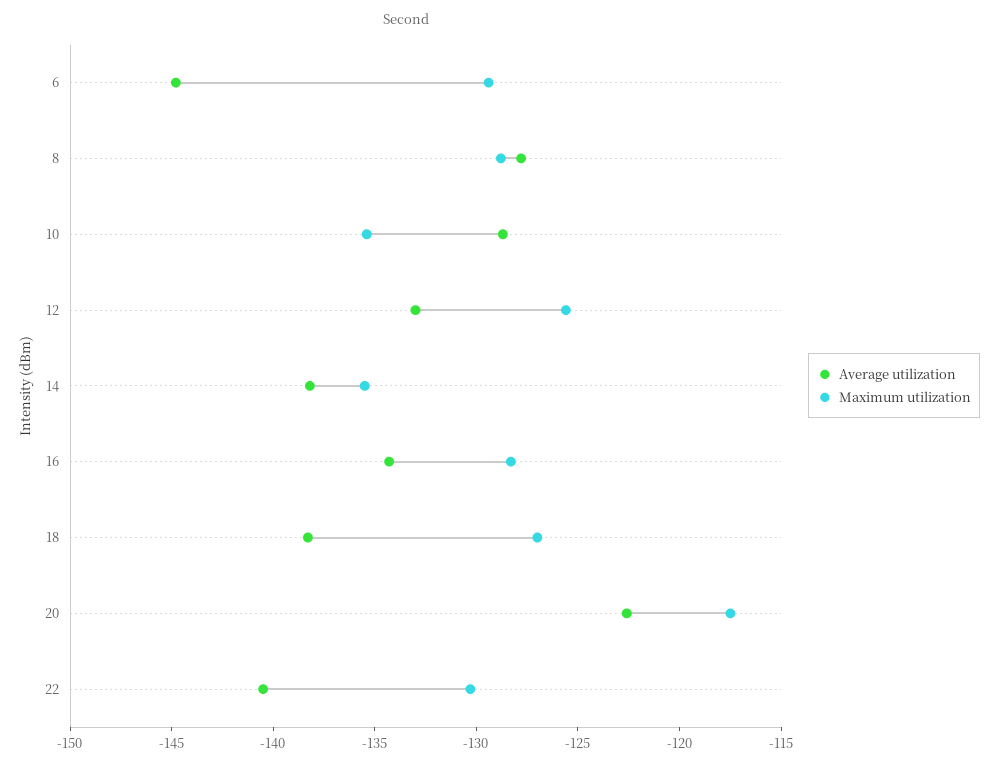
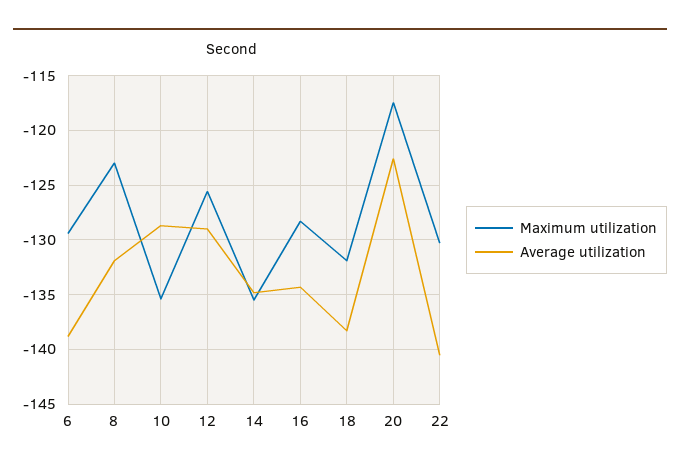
Average utilization, 6: -145 -> -139
Average utilization, 8: -128 -> -132
Maximum utilization, 8: -129 -> -123
Average utilization, 12: -133 -> -129
Average utilization, 14: -138 -> -135
Maximum utilization, 18: -127 -> -132

